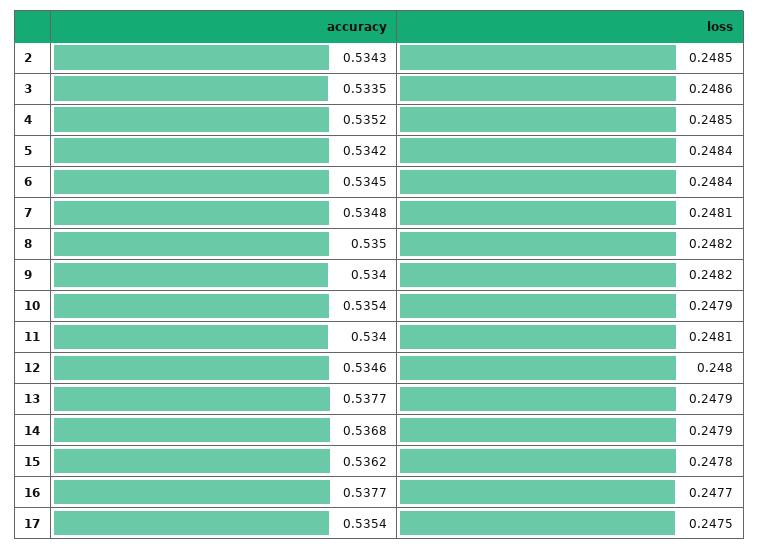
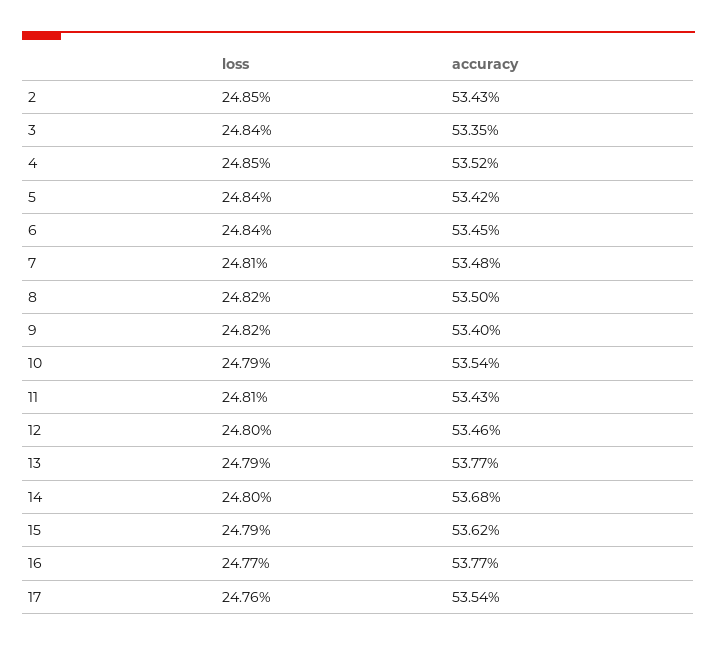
loss, 3: 0.2486 -> 0.2484
accuracy, 11: 0.534 -> 0.5343
loss, 14: 0.2479 -> 0.248
loss, 15: 0.2478 -> 0.2479
loss, 17: 0.2475 -> 0.2476

